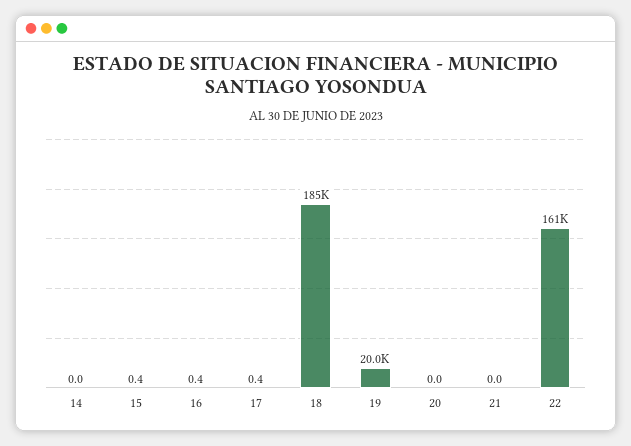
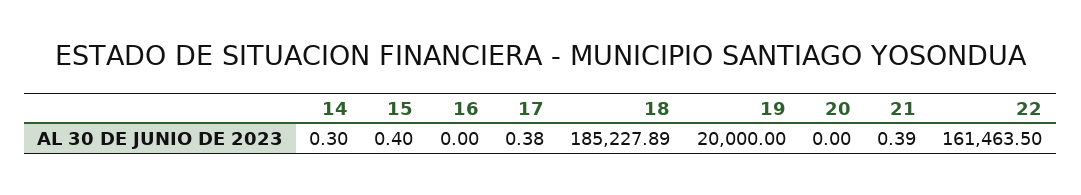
14: 0 -> 0.3
16: 0.4 -> 0
21: 0 -> 0.39

